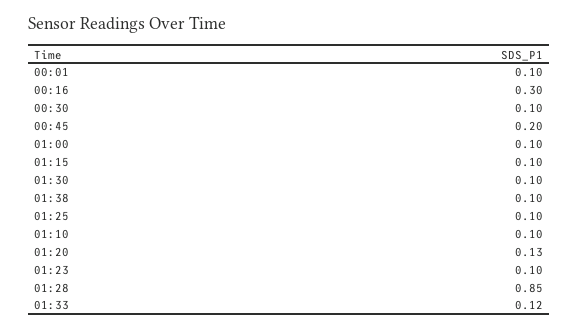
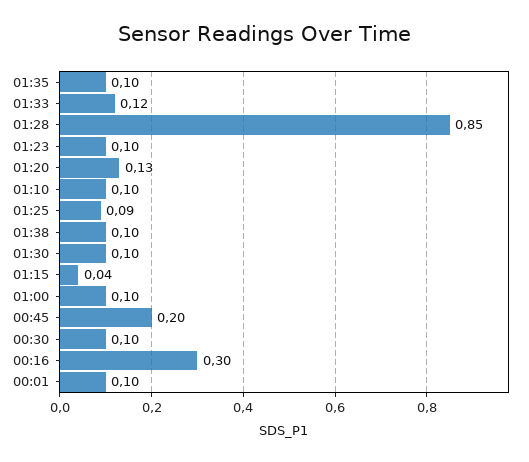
01:15: 0.1 -> 0.04
01:25: 0.1 -> 0.09
01:35: none -> 0.1

